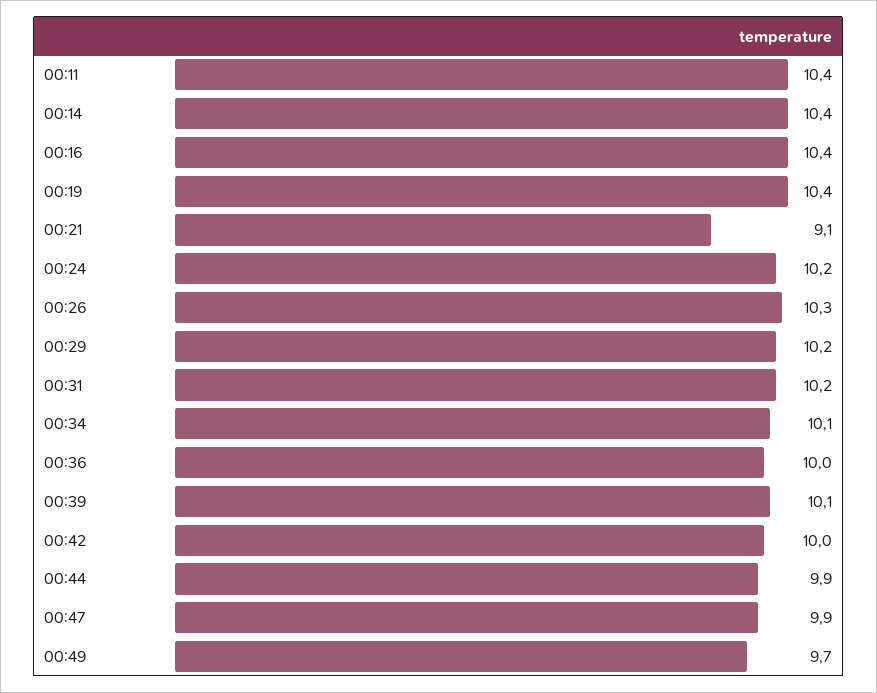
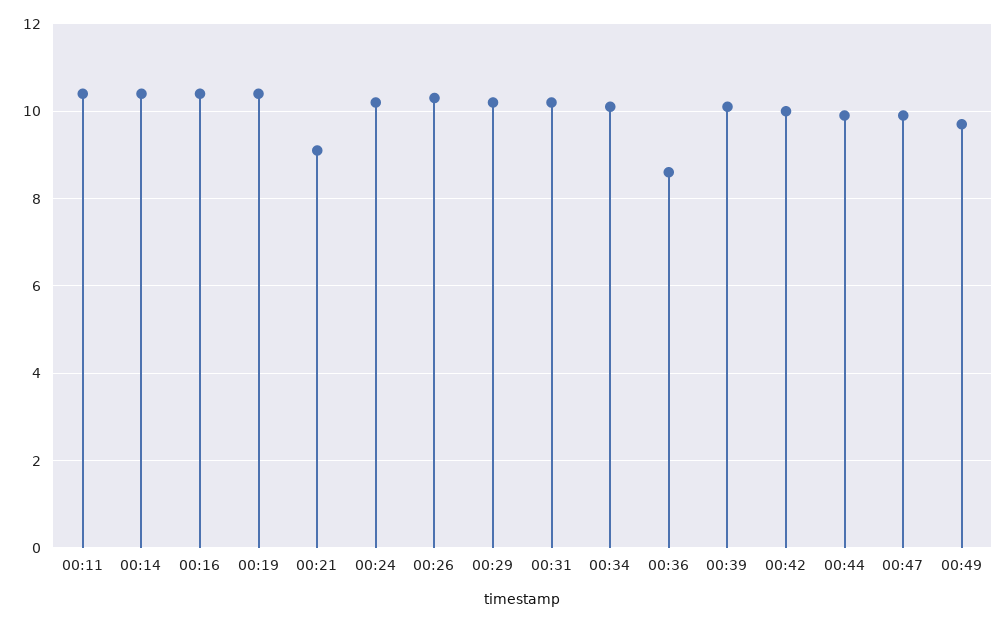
00:36: 10 -> 8.5

